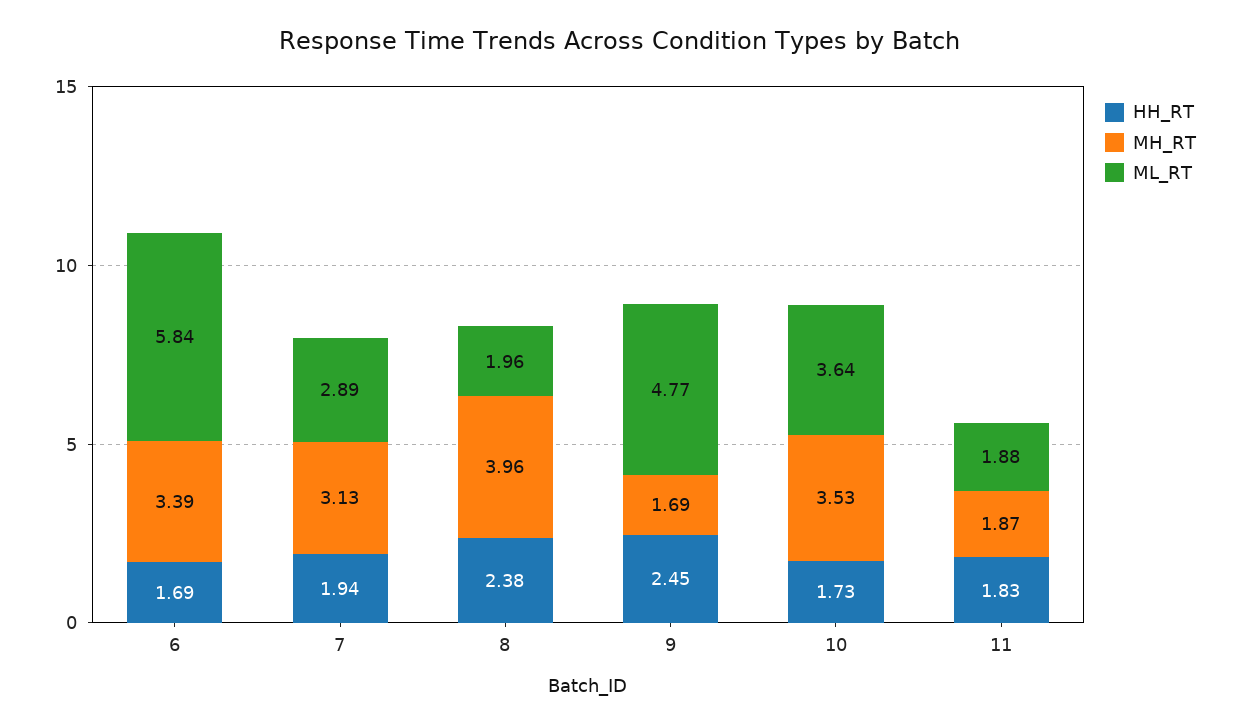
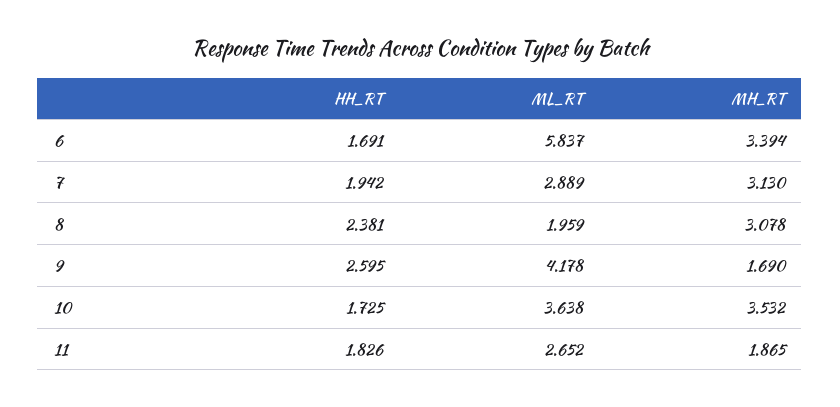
MH_RT, 8: 3.96 -> 3.078
HH_RT, 9: 2.45 -> 2.595
ML_RT, 9: 4.77 -> 4.178
ML_RT, 11: 1.88 -> 2.652

